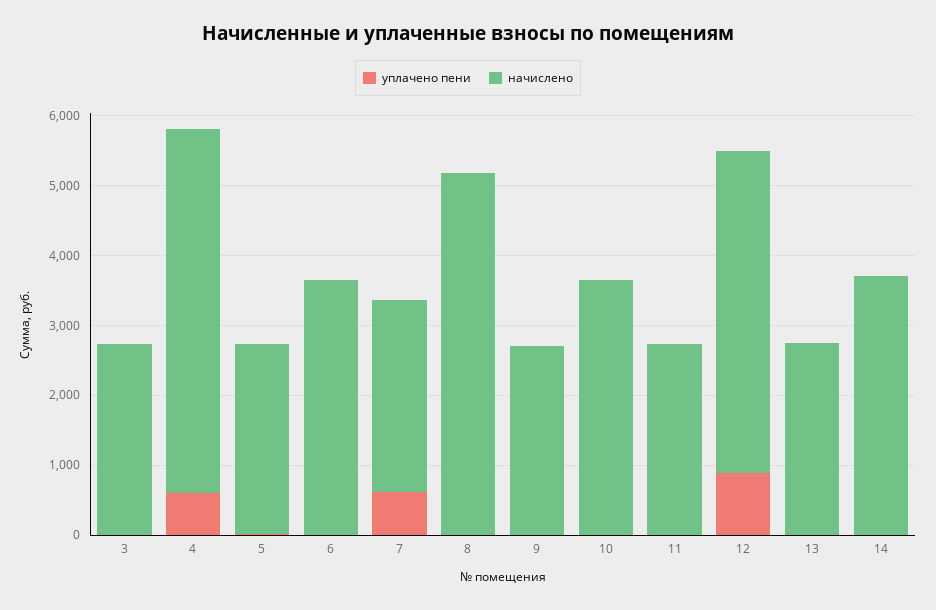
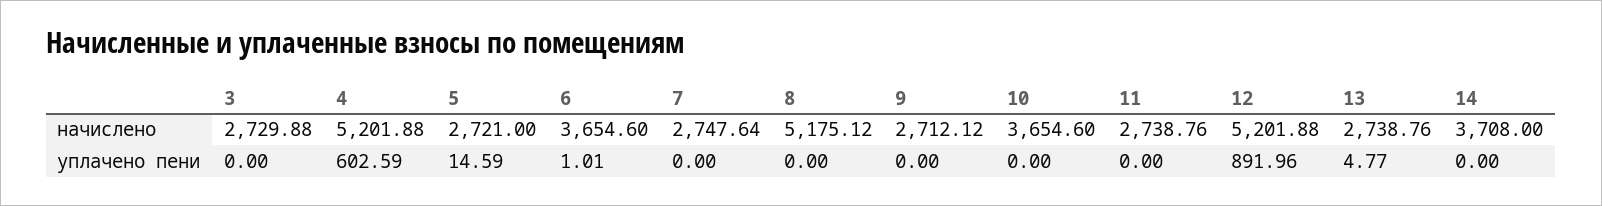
уплачено пени, 7: 600 -> 0
начислено, 12: 4600 -> 5201.88

